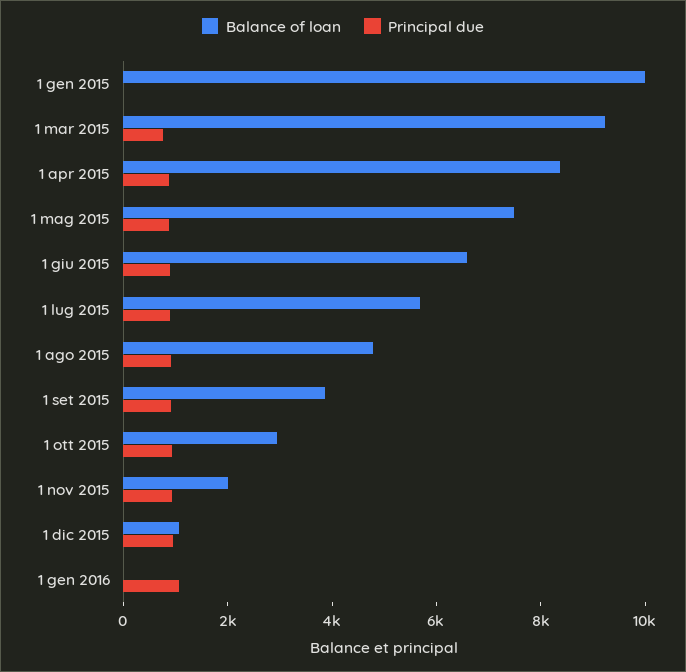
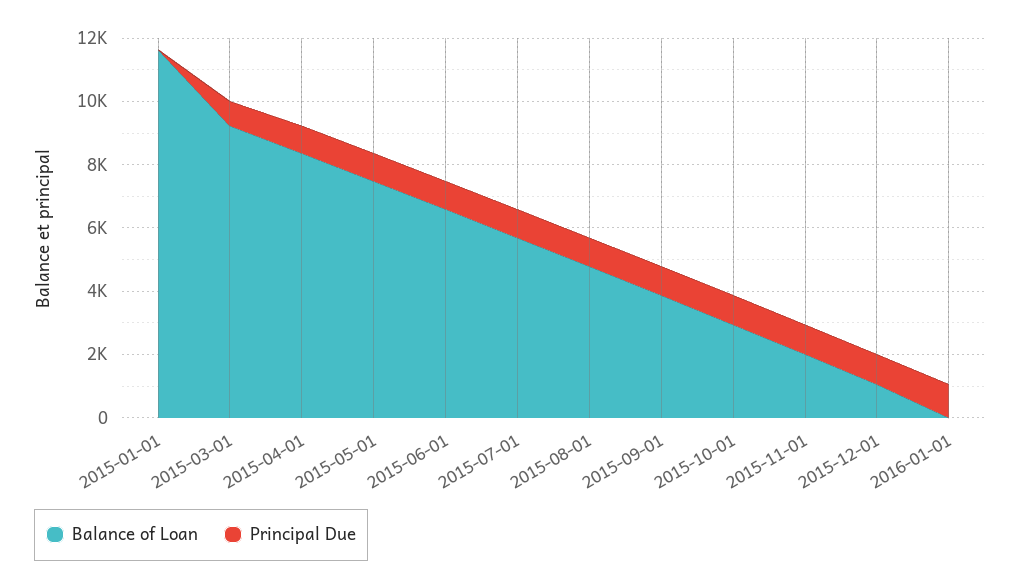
Balance of loan, 1 gen 2015: 10000 -> 11500

